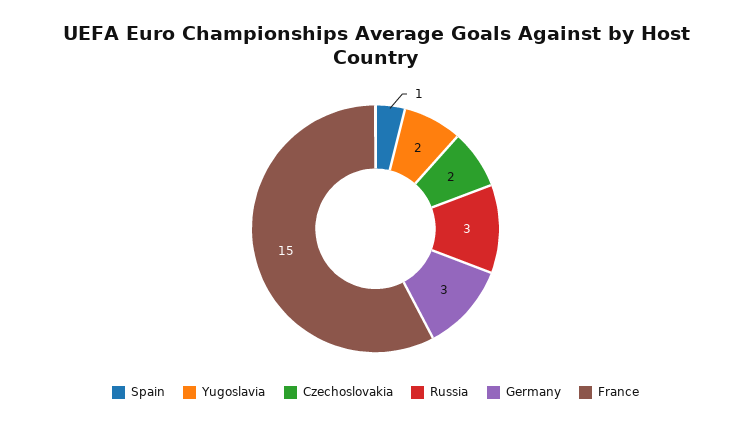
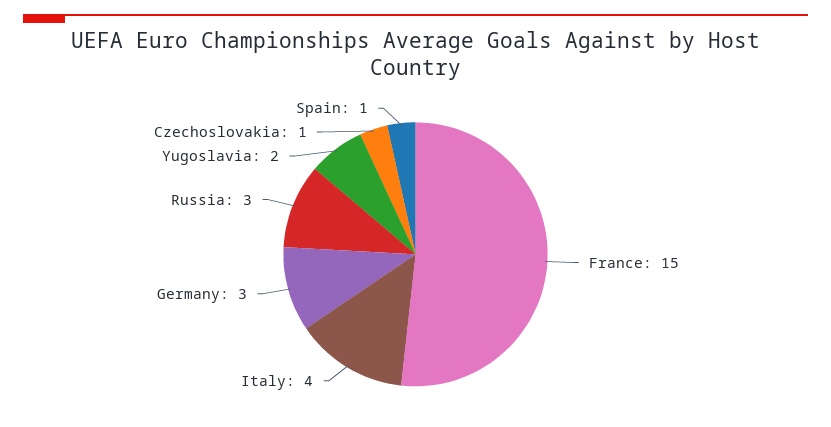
Czechoslovakia: 2 -> 1
Italy: none -> 4

